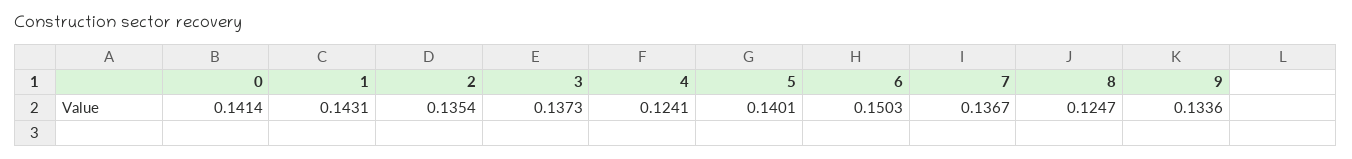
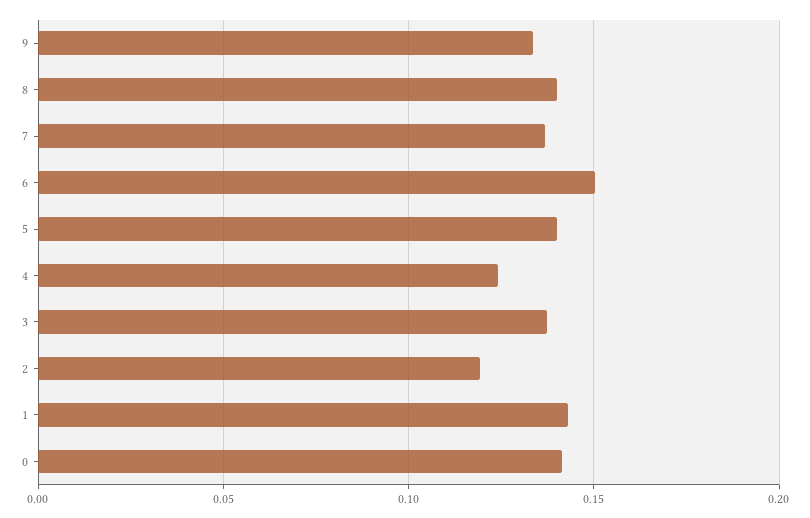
2: 0.1354 -> 0.12
8: 0.1247 -> 0.14

